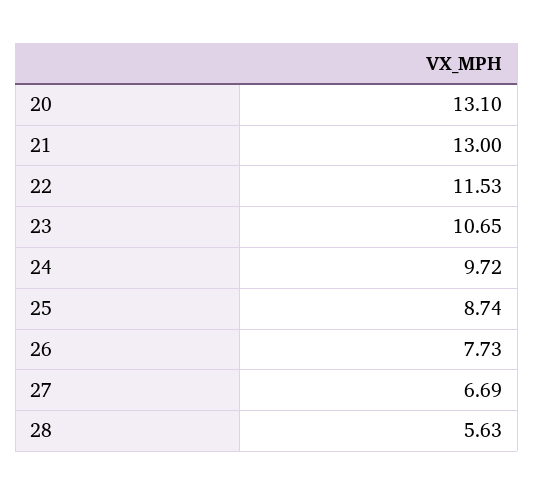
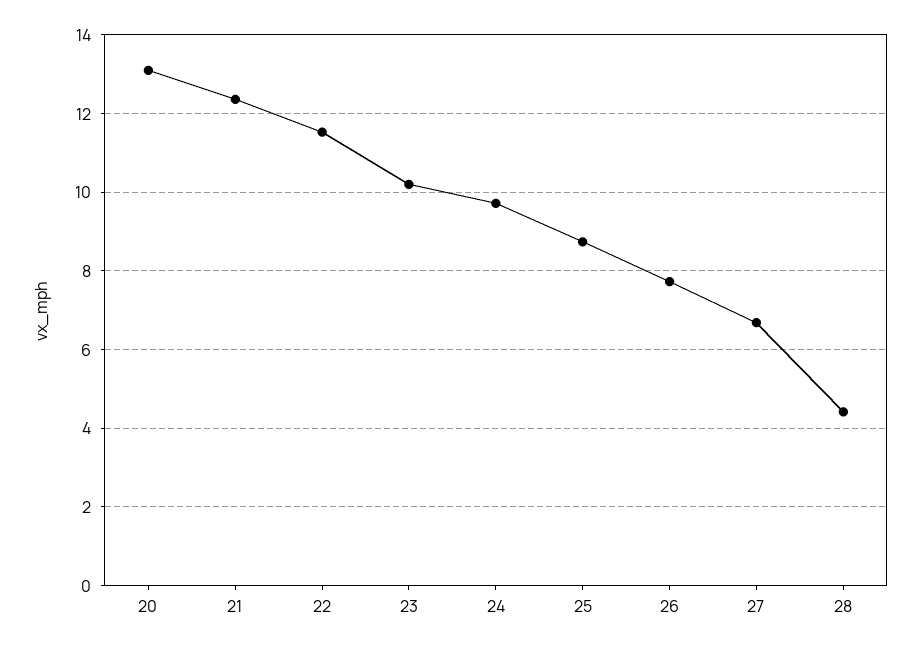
21: 13 -> 12.4
23: 10.65 -> 10.2
28: 5.63 -> 4.4

